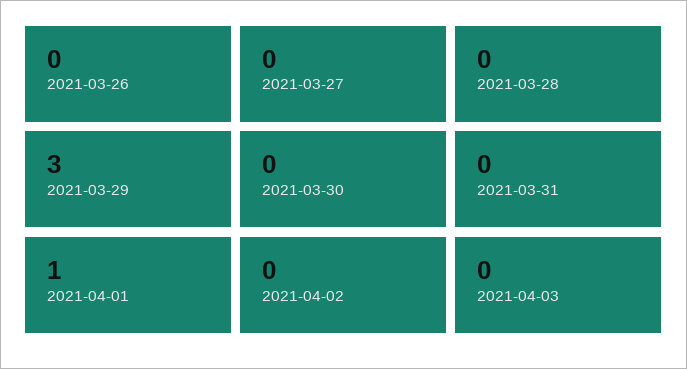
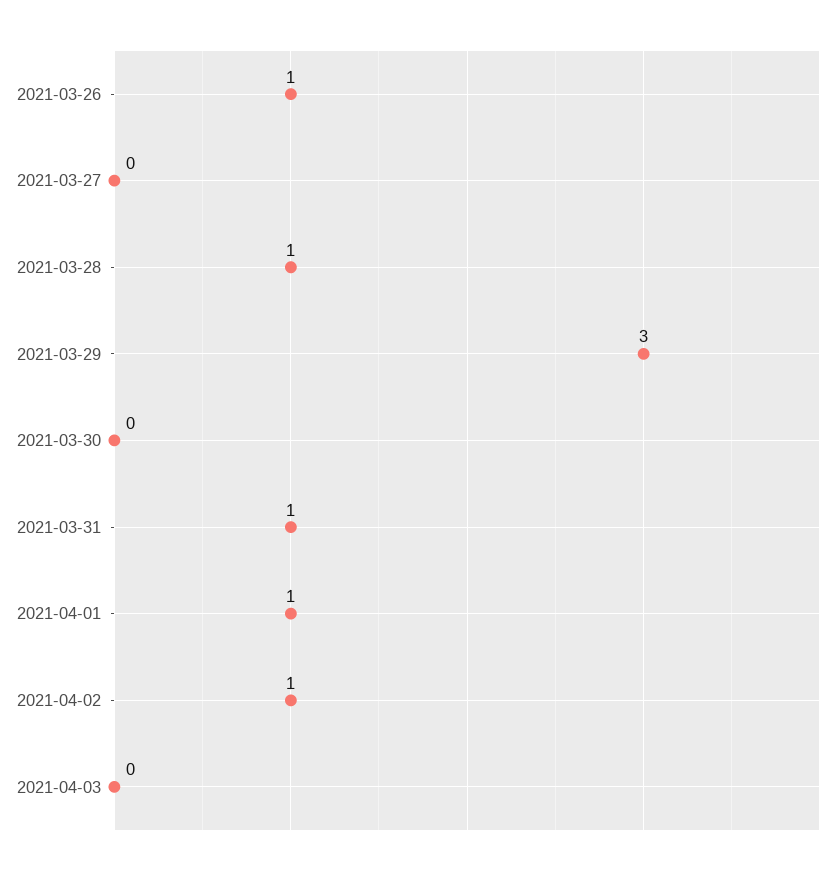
2021-03-26: 0 -> 1
2021-03-28: 0 -> 1
2021-03-31: 0 -> 1
2021-04-02: 0 -> 1

